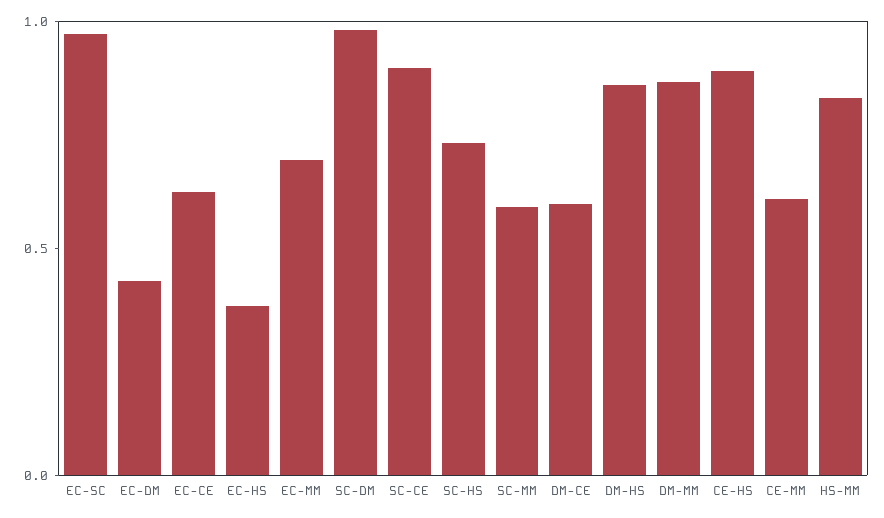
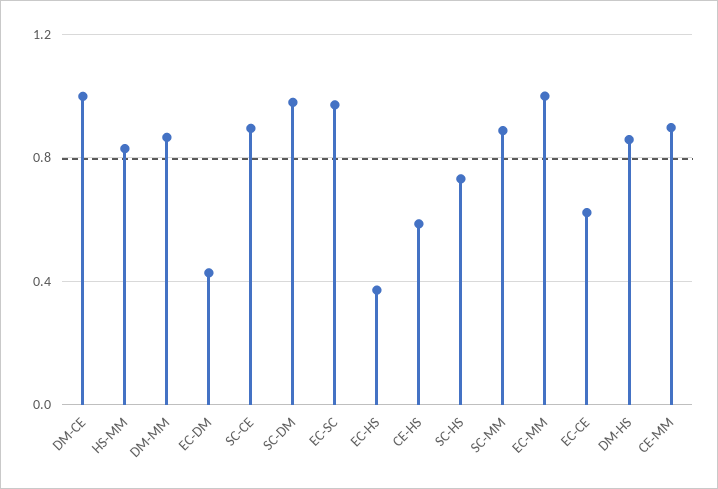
EC-MM: 0.7 -> 1
SC-MM: 0.6 -> 0.9
DM-CE: 0.6 -> 1
CE-HS: 0.9 -> 0.6
CE-MM: 0.6 -> 0.9

